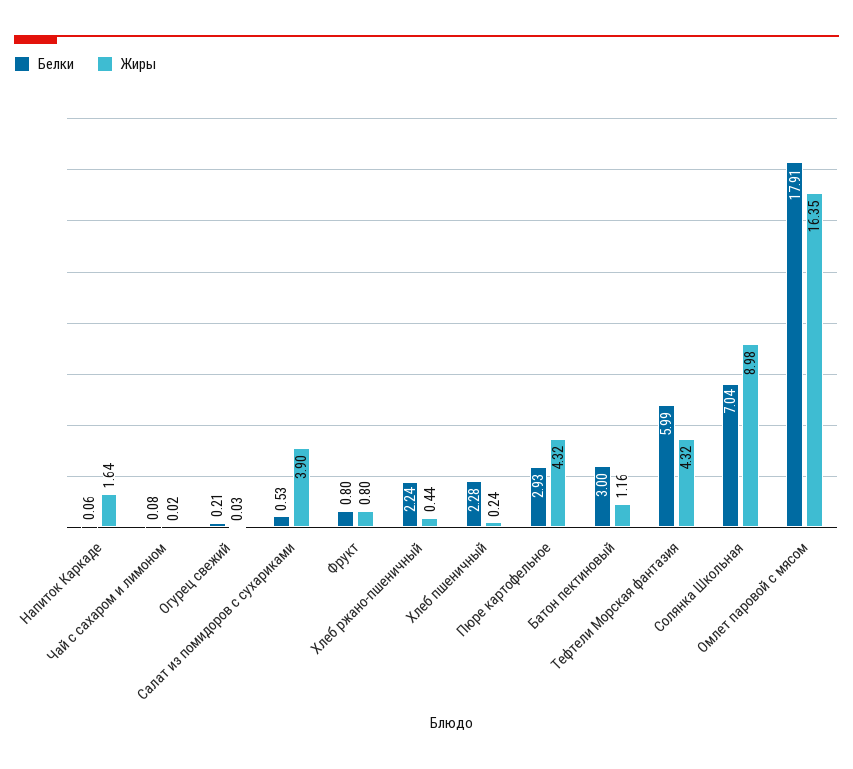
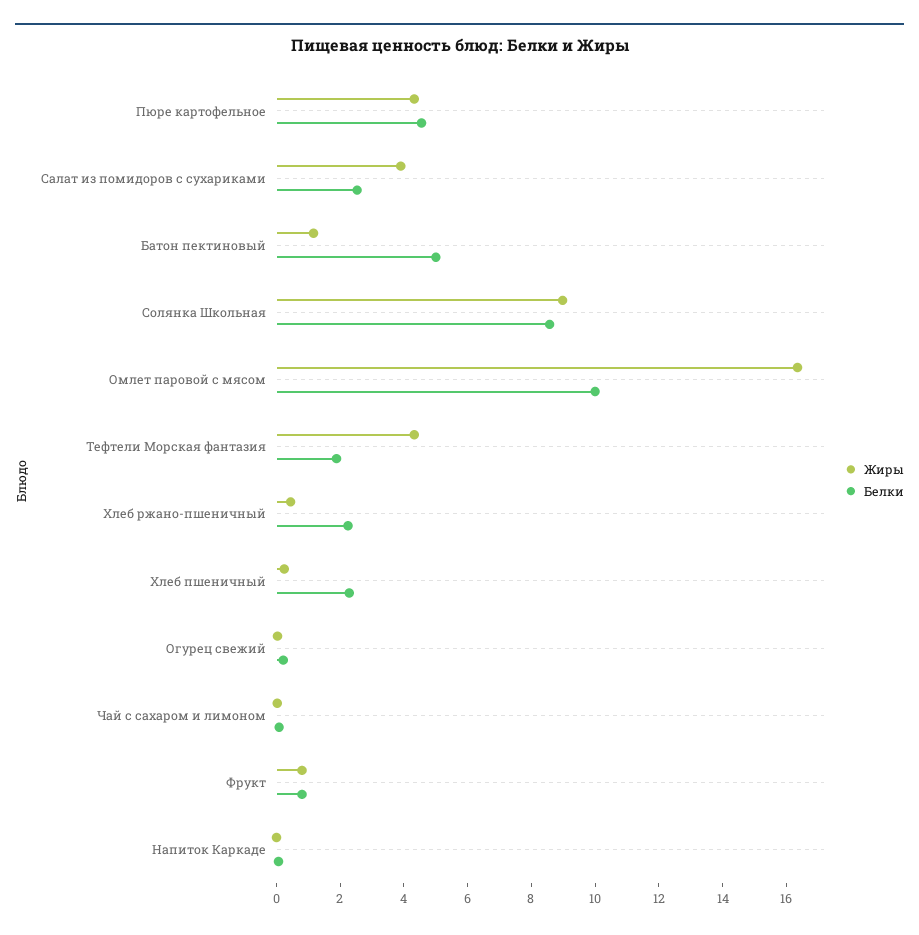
Жиры, Напиток Каркаде: 1.64 -> 0
Белки, Салат из помидоров с сухариками: 0.53 -> 2.5
Белки, Пюре картофельное: 2.93 -> 4.5
Белки, Батон пектиновый: 3 -> 5
Белки, Тефтели Морская фантазия: 5.99 -> 2
Белки, Солянка Школьная: 7.04 -> 8.5
Белки, Омлет паровой с мясом: 17.91 -> 10

